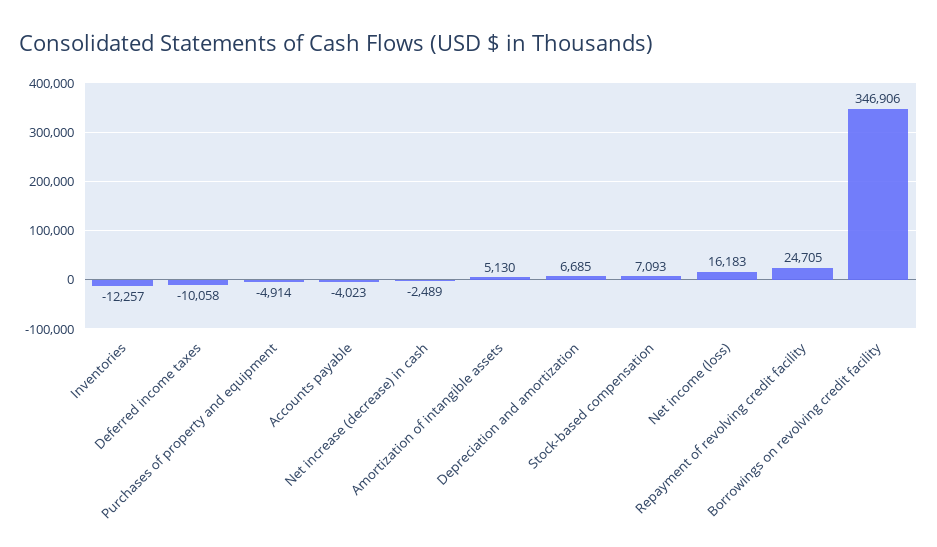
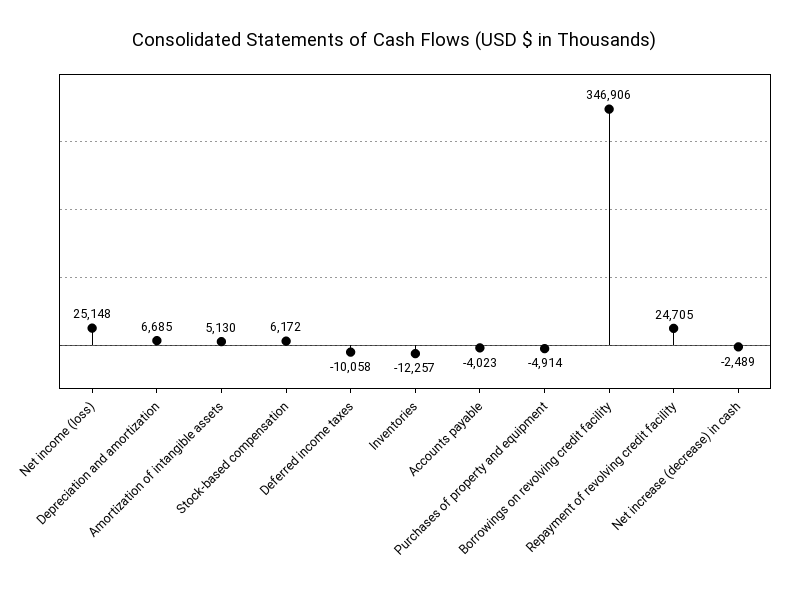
Stock-based compensation: 7093 -> 6172
Net income (loss): 16183 -> 25148

